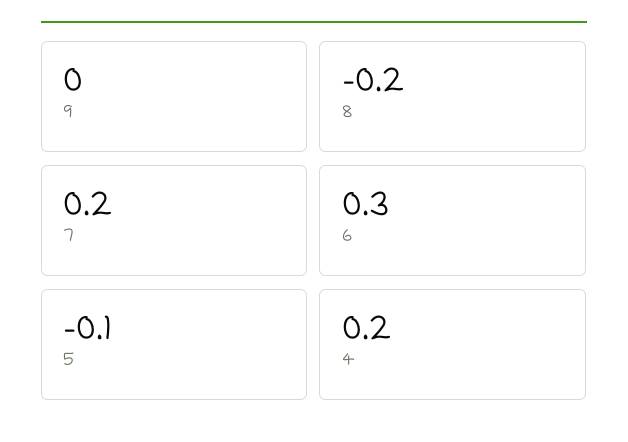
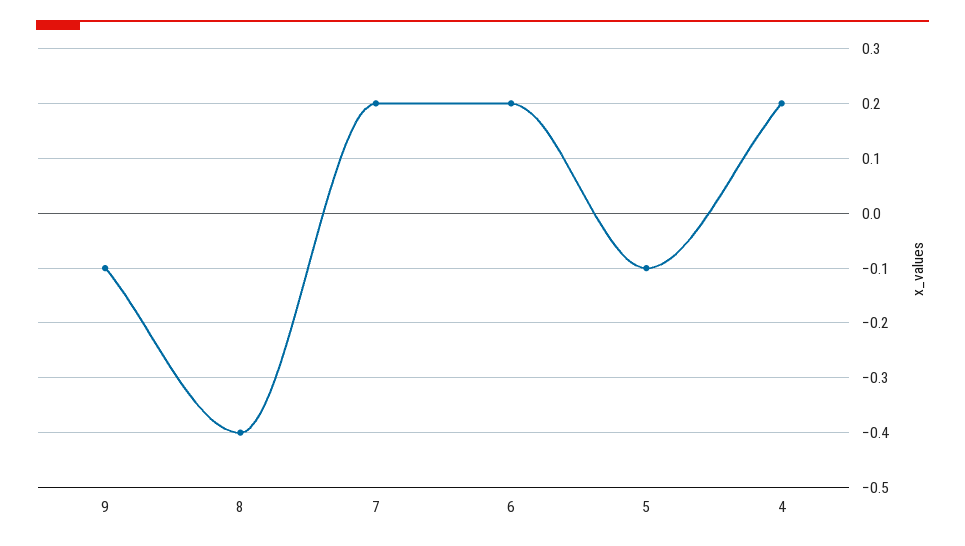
9: 0 -> -0.1
8: -0.2 -> -0.4
6: 0.3 -> 0.2

